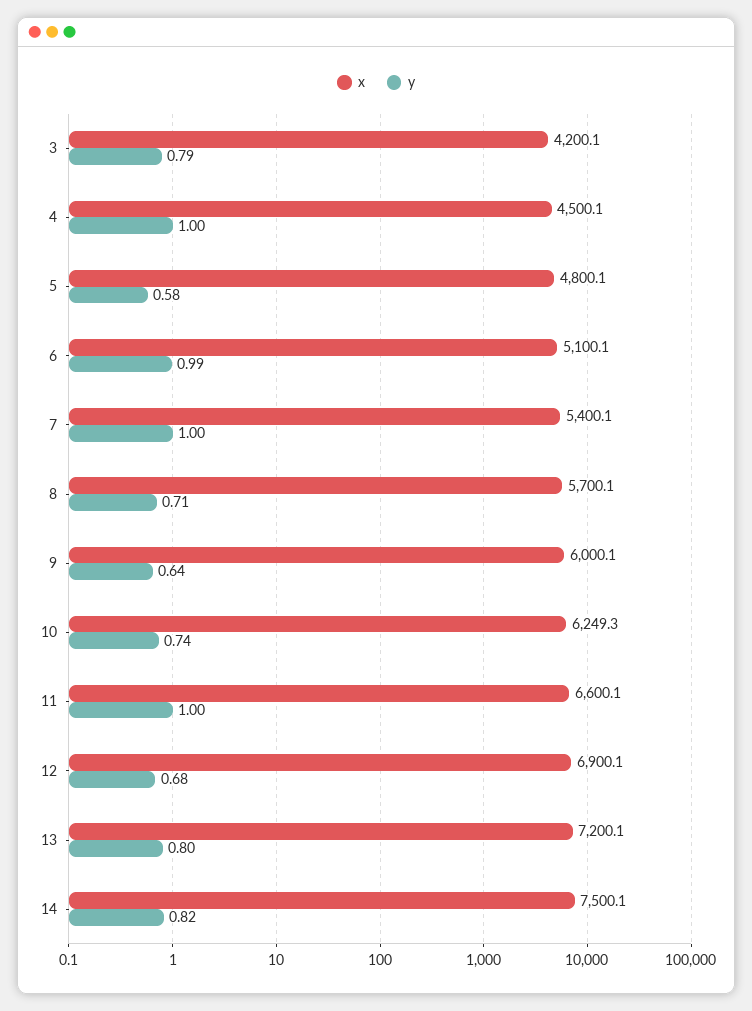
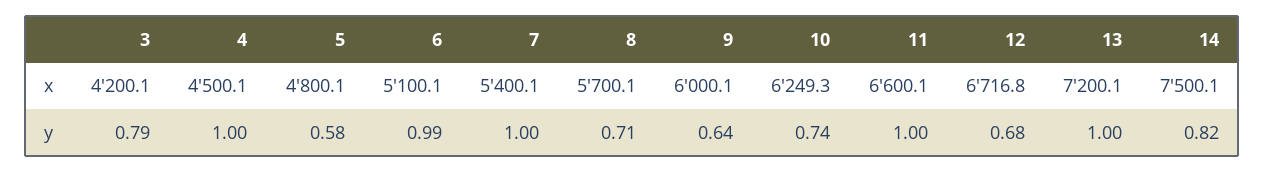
x, 12: 6900.1 -> 6716.8
y, 13: 0.8 -> 1

